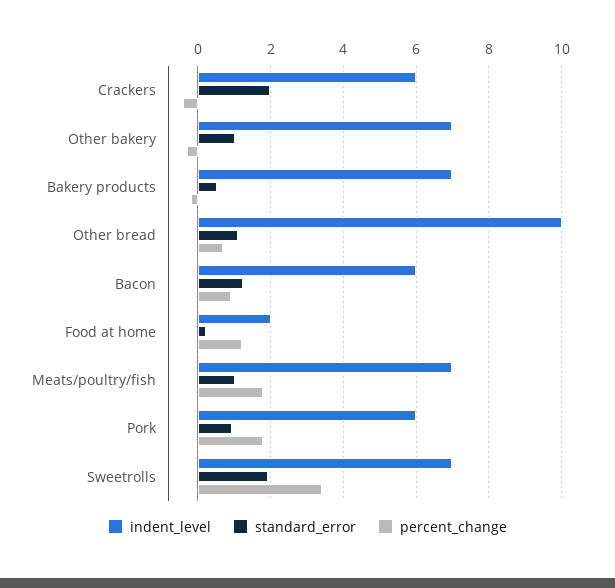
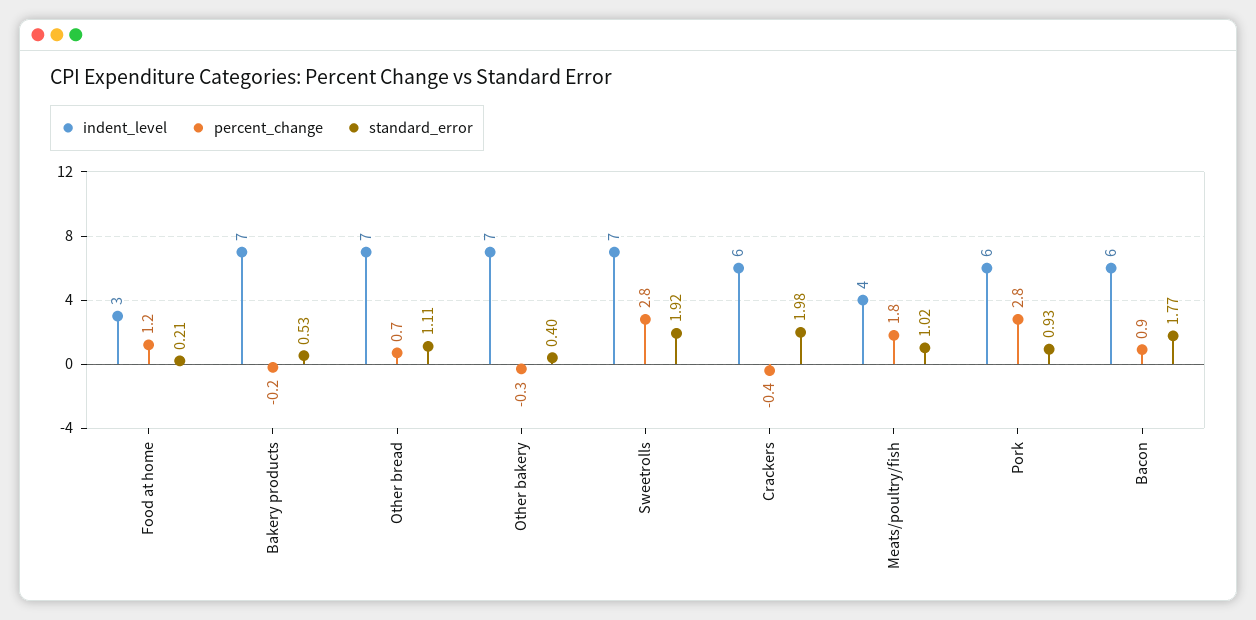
standard_error, Other bakery: 1 -> 0.4
indent_level, Other bread: 10 -> 7
standard_error, Bacon: 1.2 -> 1.77
indent_level, Food at home: 2 -> 3
indent_level, Meats/poultry/fish: 7 -> 4
percent_change, Pork: 1.8 -> 2.8
percent_change, Sweetrolls: 3.4 -> 2.8

